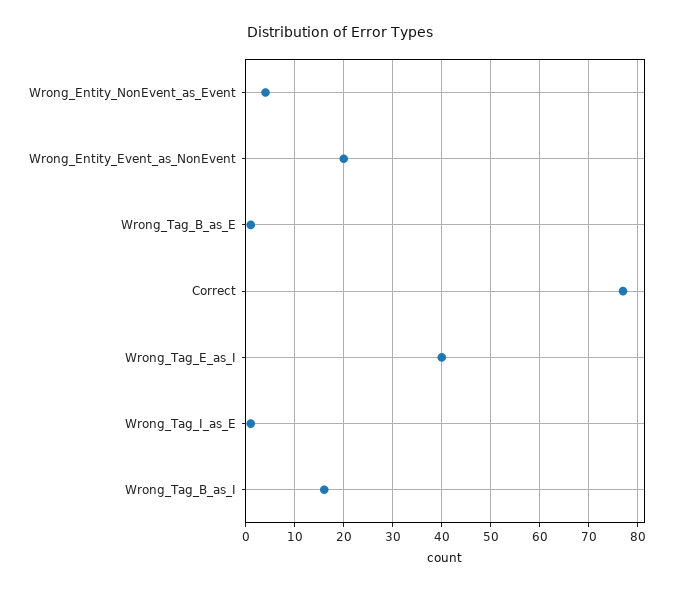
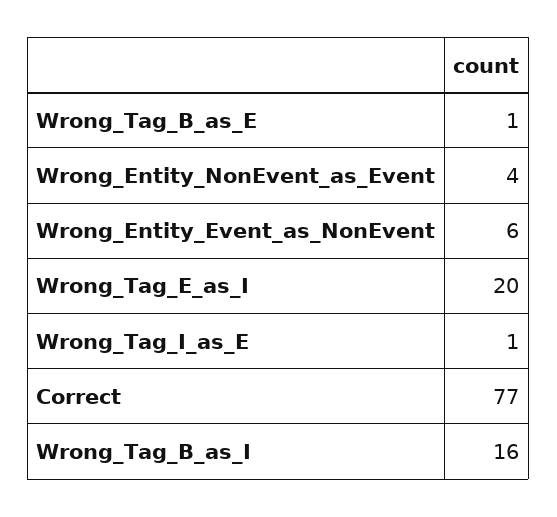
Wrong_Entity_Event_as_NonEvent: 20 -> 6
Wrong_Tag_E_as_I: 40 -> 20

